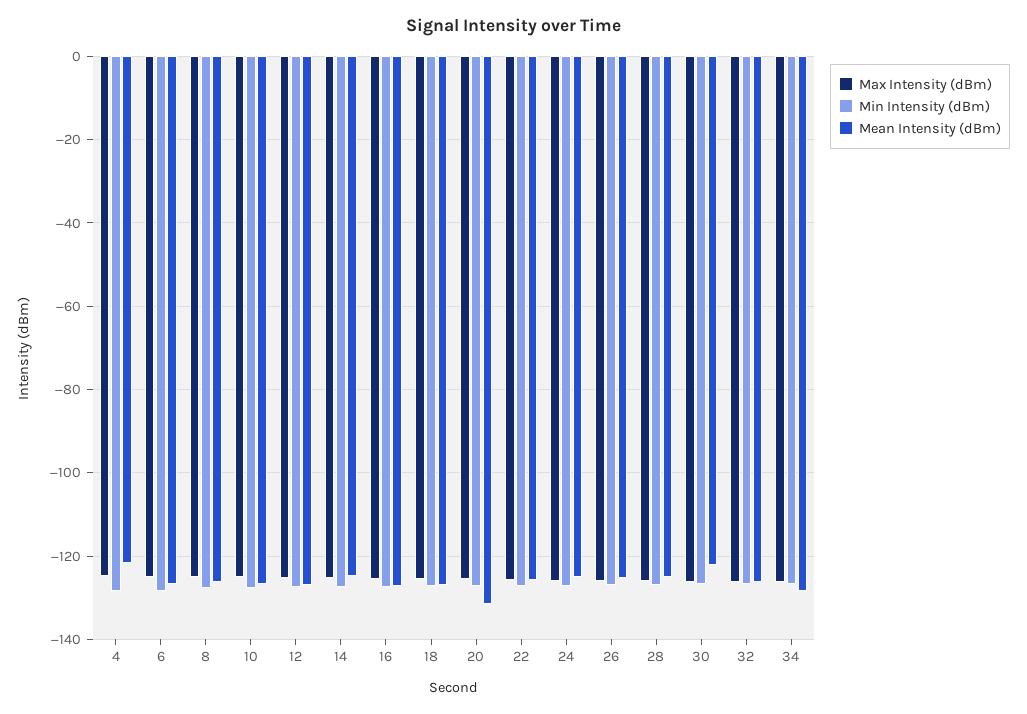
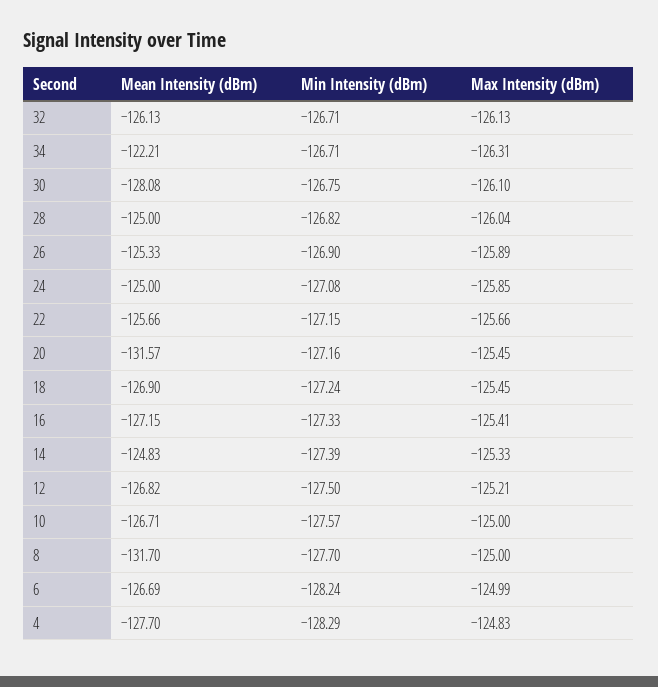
Mean Intensity (dBm), 4: -122 -> -127.7
Mean Intensity (dBm), 8: -126 -> -131.7
Mean Intensity (dBm), 30: -122 -> -128.08
Mean Intensity (dBm), 34: -128 -> -122.21

